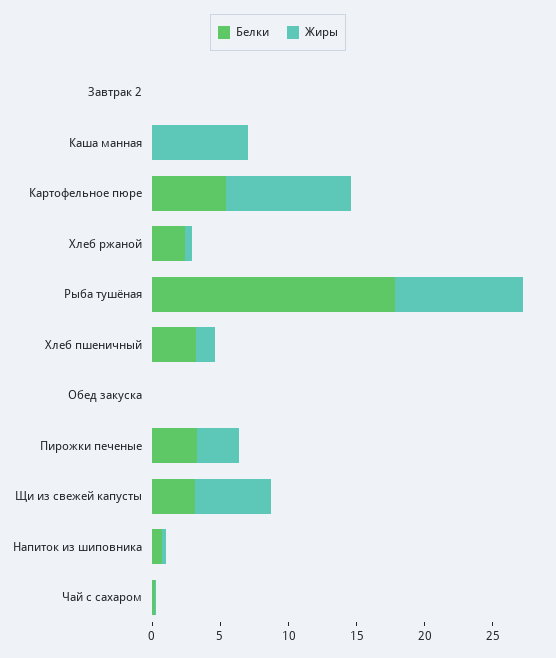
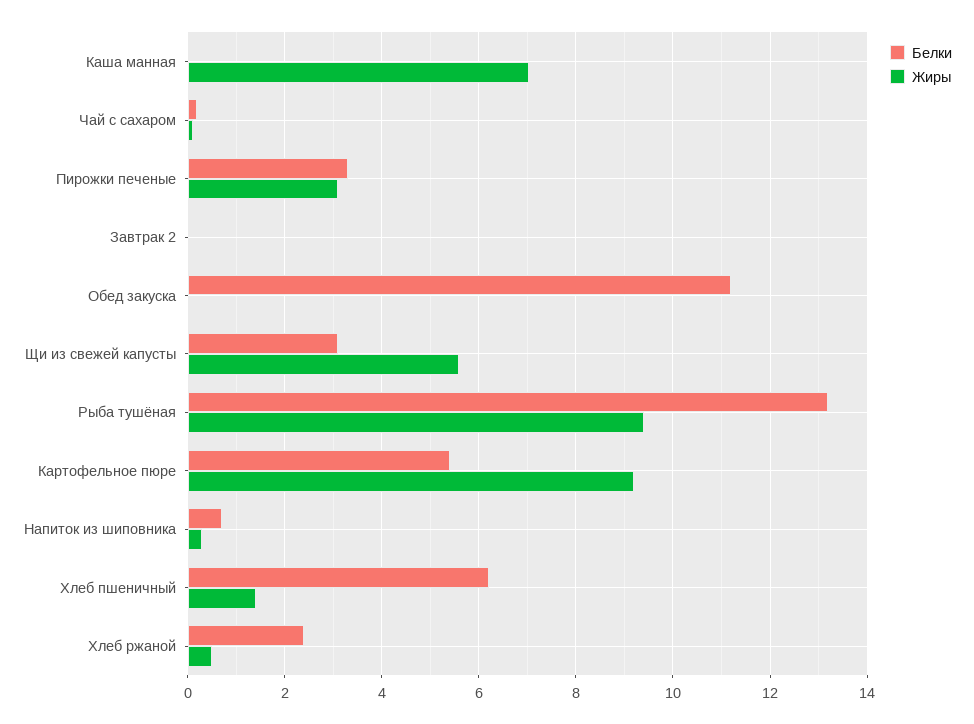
Белки, Рыба тушёная: 18 -> 13.2
Белки, Хлеб пшеничный: 3 -> 6.2
Белки, Обед закуска: 0 -> 11.2

